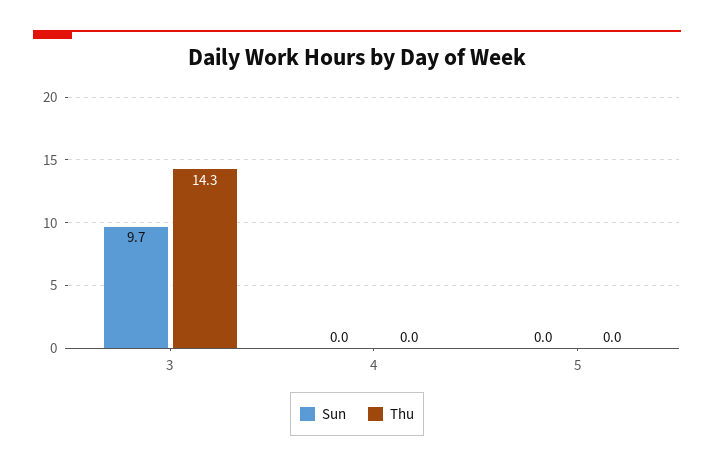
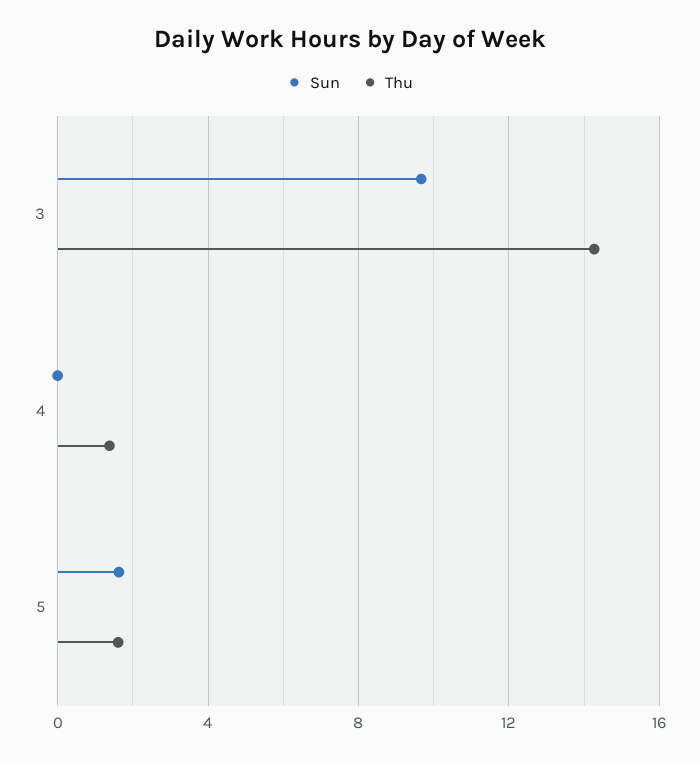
Thu, 4: 0 -> 1.5
Sun, 5: 0 -> 1.5
Thu, 5: 0 -> 1.5

